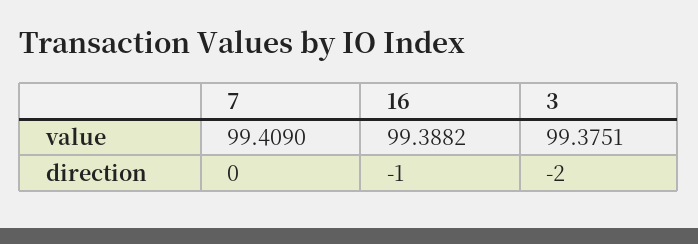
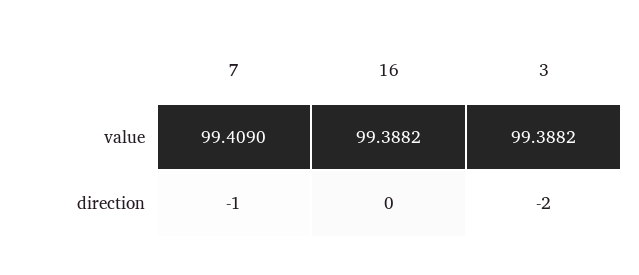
3, value: 99.3751 -> 99.3882
7, direction: 0 -> -1
16, direction: -1 -> 0

